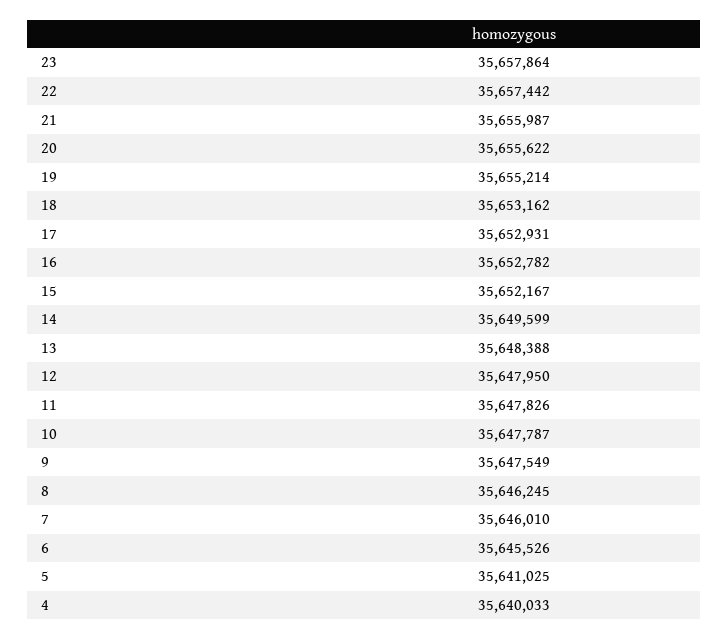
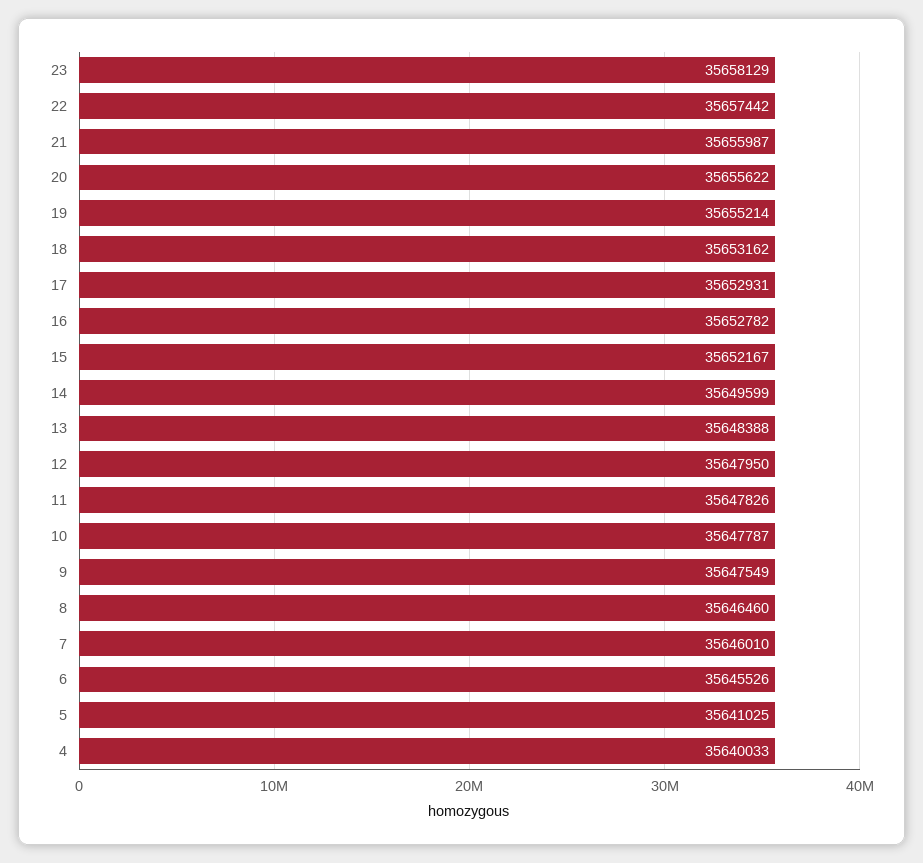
23: 35657864 -> 35658129
8: 35646245 -> 35646460

